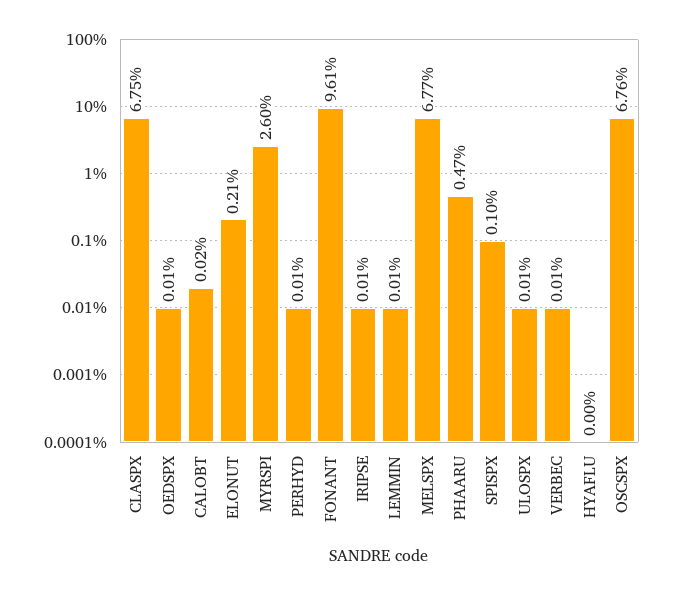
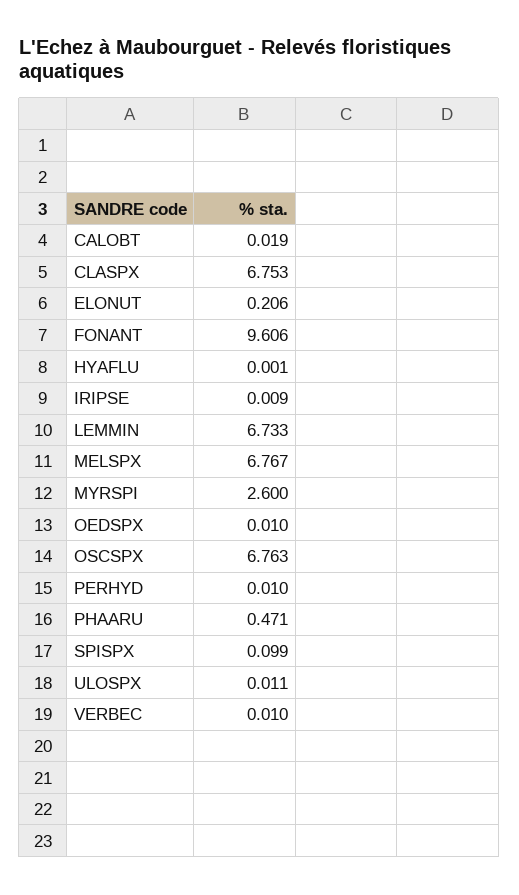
LEMMIN: 0.01 -> 6.733

